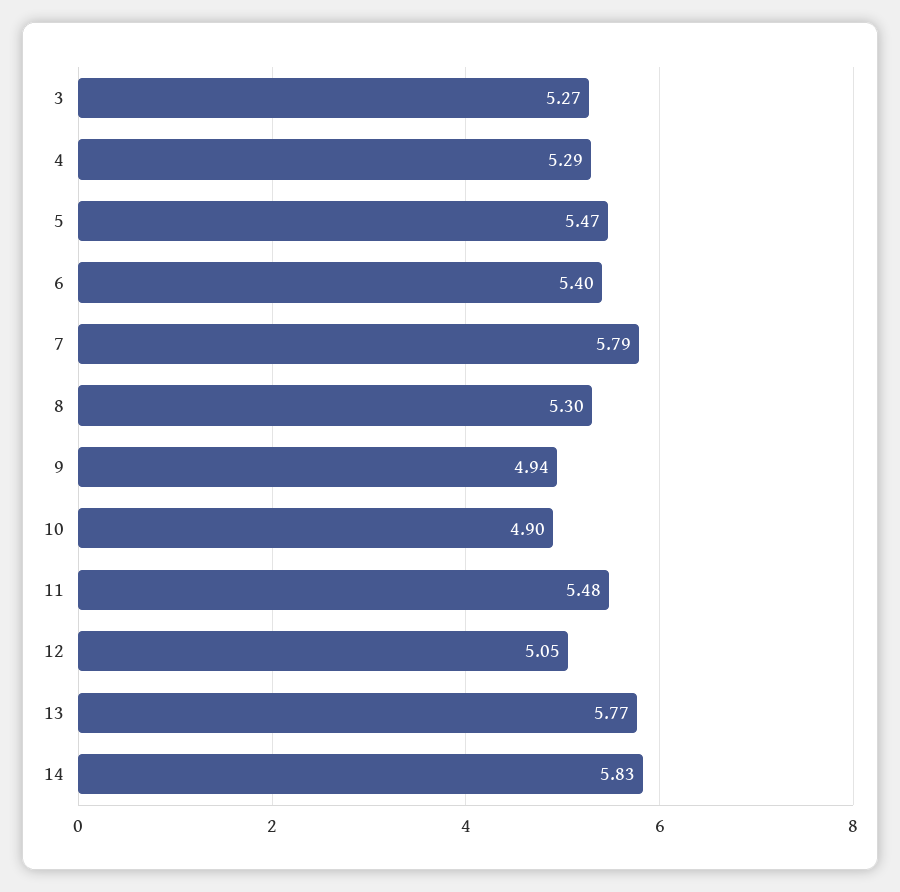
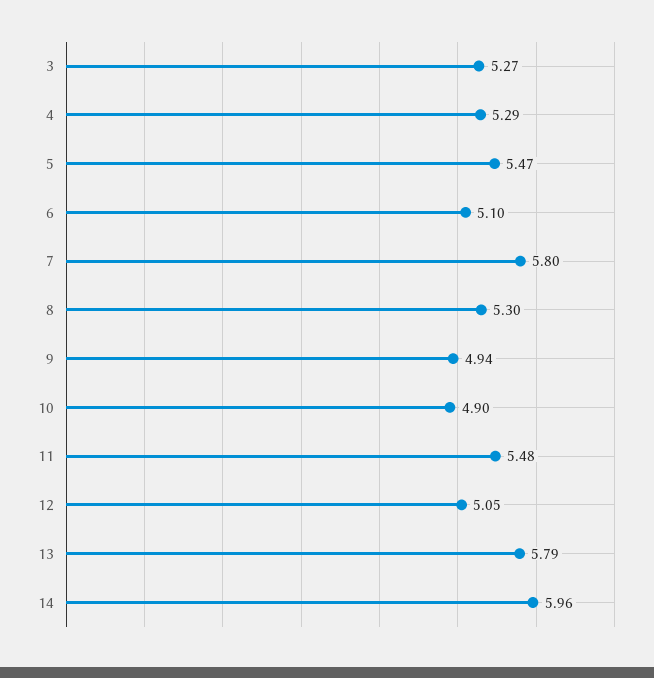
6: 5.4 -> 5.1
7: 5.79 -> 5.8
13: 5.77 -> 5.79
14: 5.83 -> 5.96

